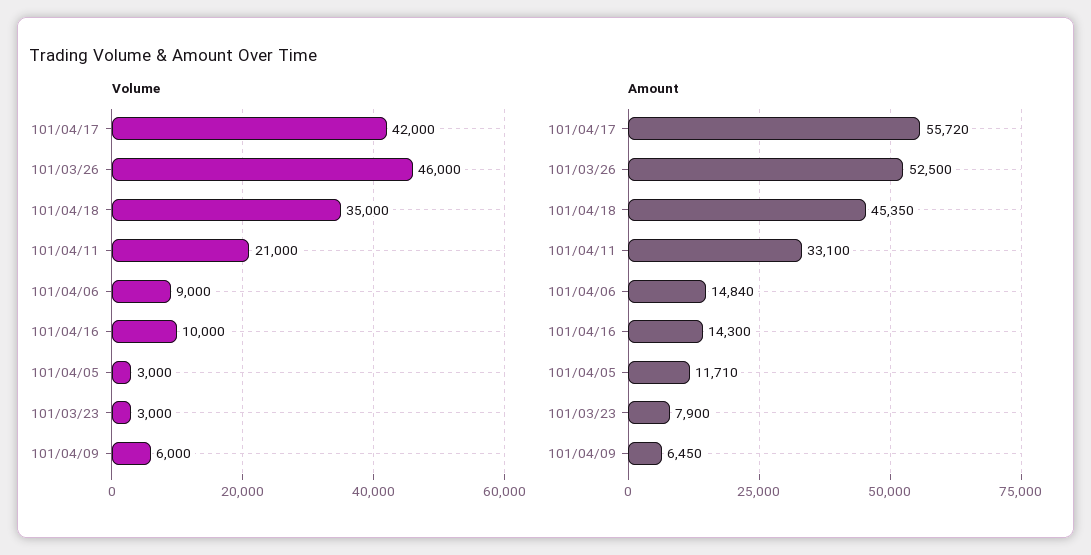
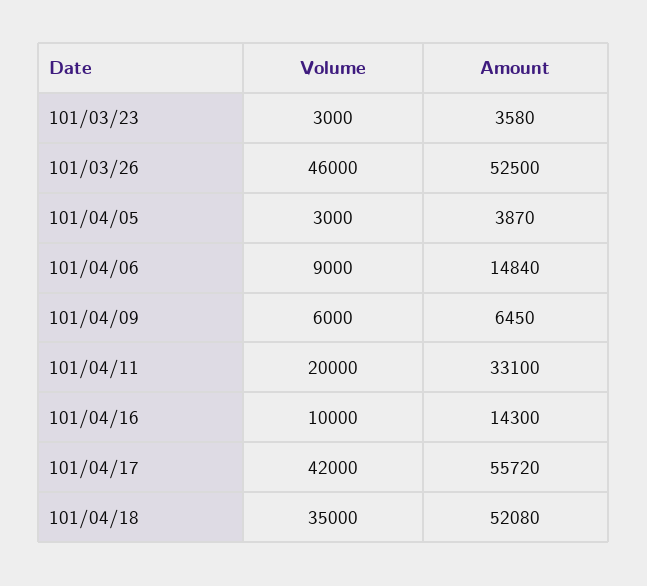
Volume, 101/04/11: 21000 -> 20000
Amount, 101/04/18: 45350 -> 52080
Amount, 101/04/05: 11710 -> 3870
Amount, 101/03/23: 7900 -> 3580

